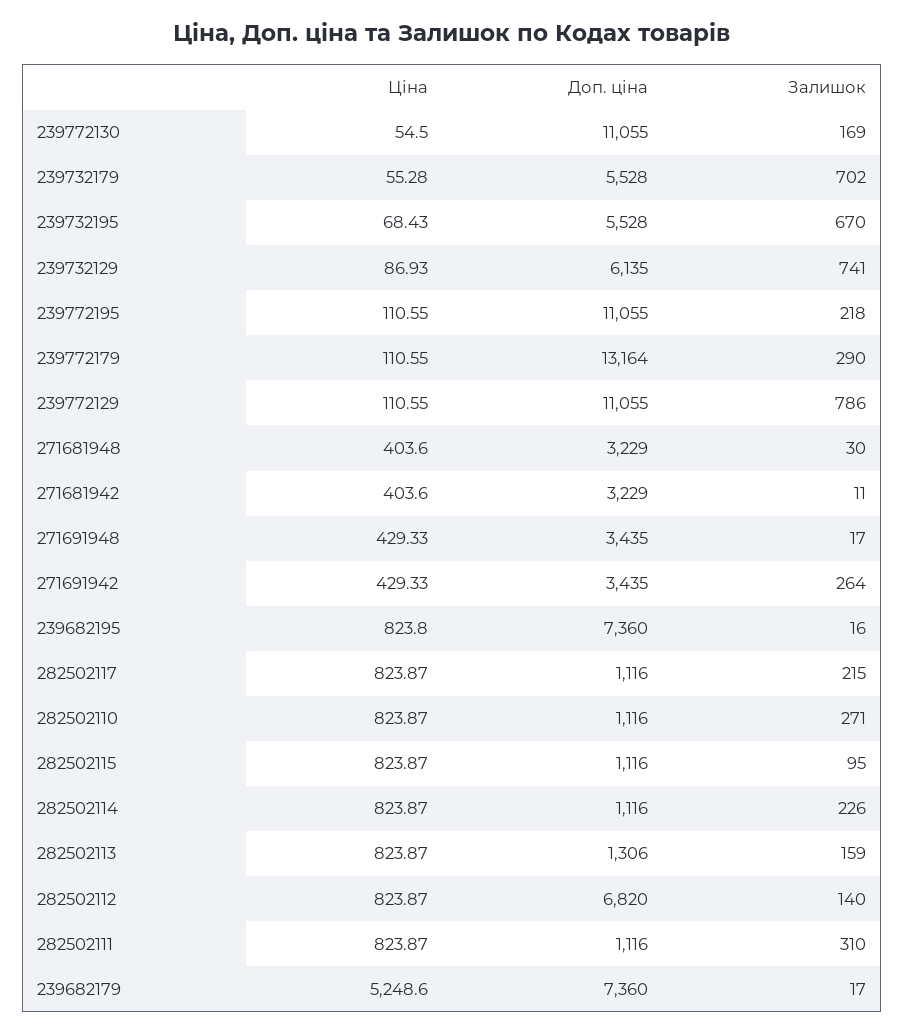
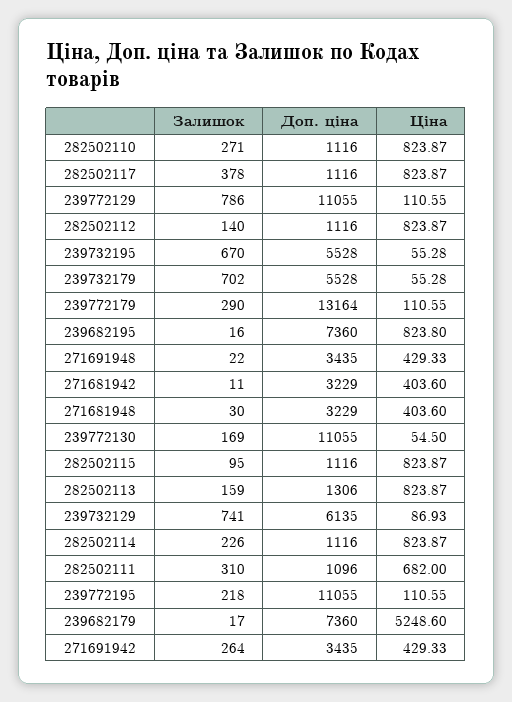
Ціна, 239732195: 68.43 -> 55.28
Залишок, 271691948: 17 -> 22
Залишок, 282502117: 215 -> 378
Доп. ціна, 282502112: 6820 -> 1116
Ціна, 282502111: 823.87 -> 682
Доп. ціна, 282502111: 1116 -> 1096

